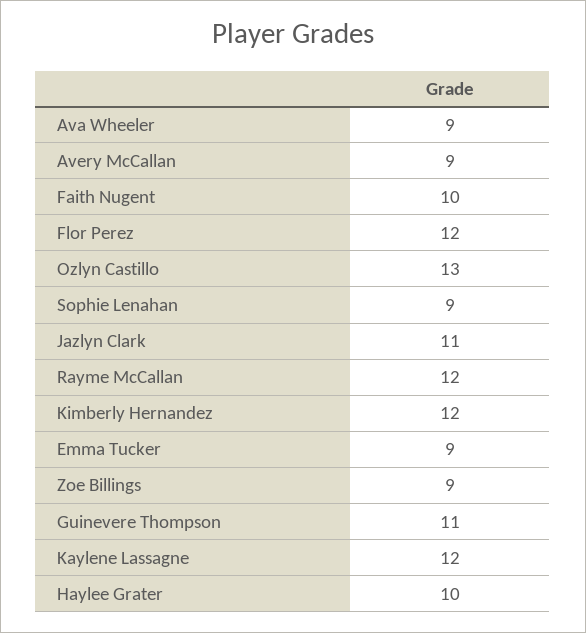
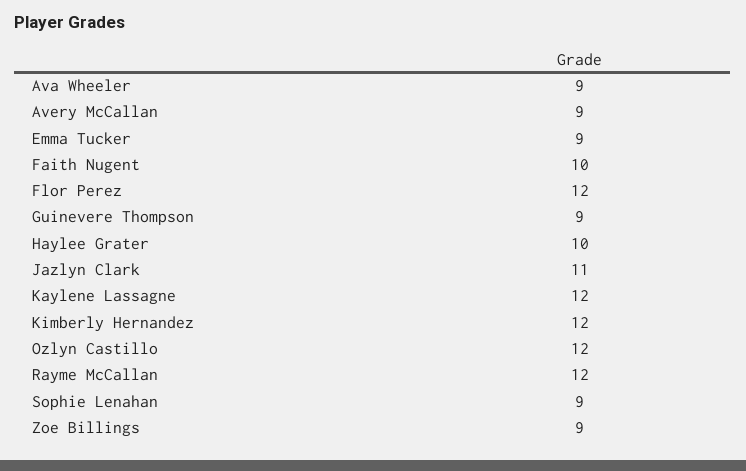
Ozlyn Castillo: 13 -> 12
Guinevere Thompson: 11 -> 9

